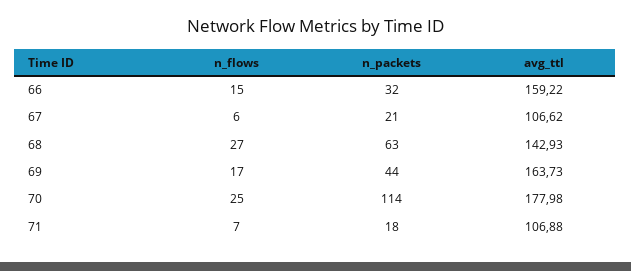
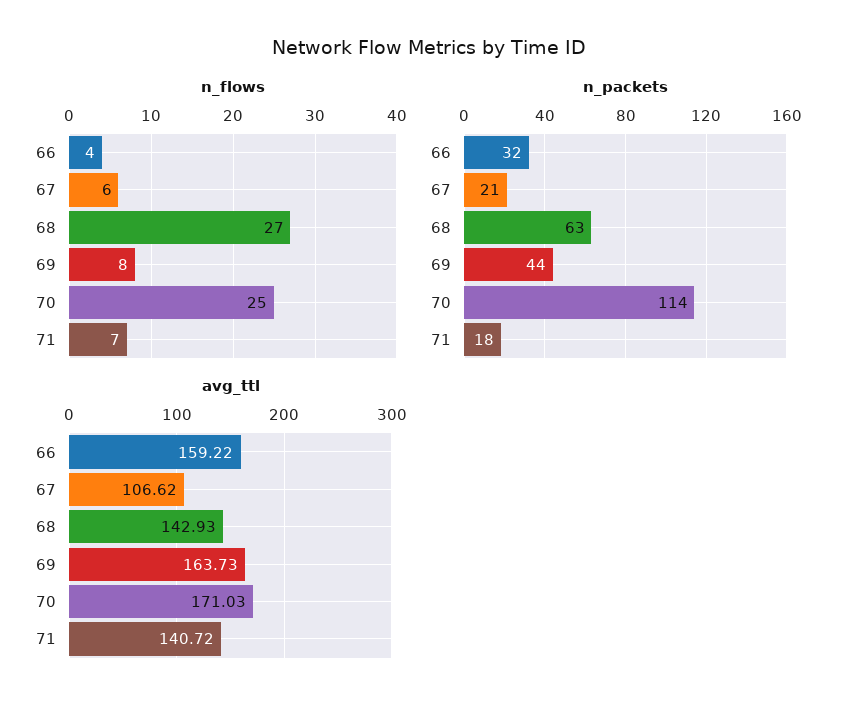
n_flows, 66: 15 -> 4
n_flows, 69: 17 -> 8
avg_ttl, 70: 177.98 -> 171.03
avg_ttl, 71: 106.88 -> 140.72

